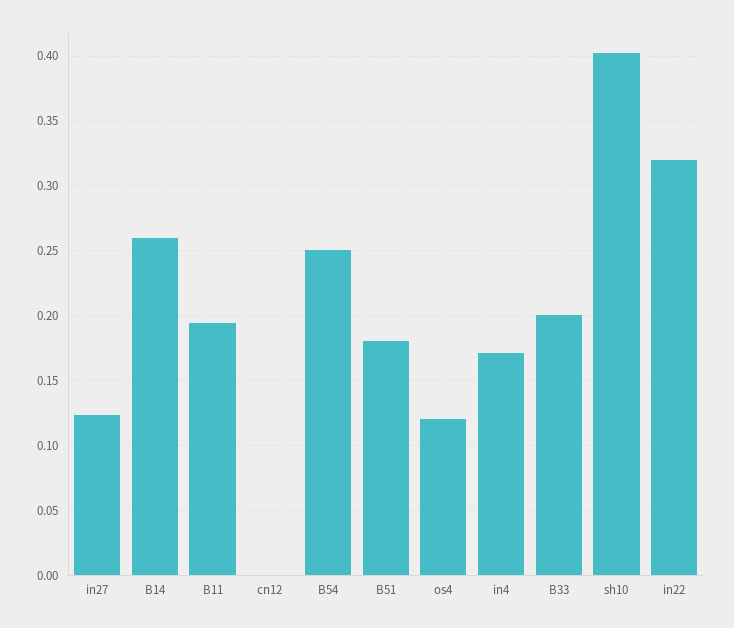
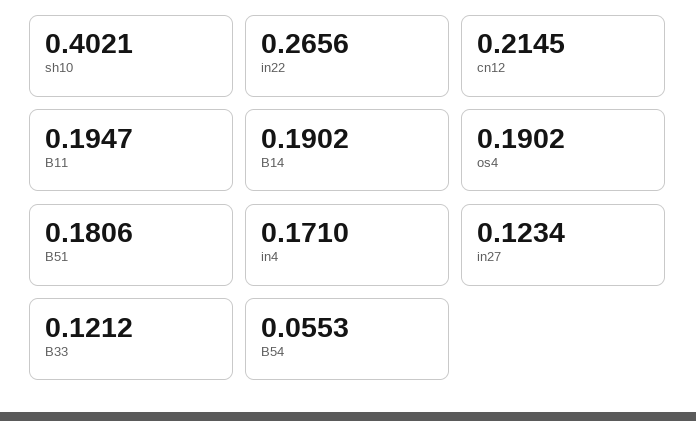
B14: 0.26 -> 0.1902
cn12: 0 -> 0.2145
B54: 0.25 -> 0.0553
os4: 0.12 -> 0.1902
B33: 0.2 -> 0.1212
in22: 0.32 -> 0.2656

